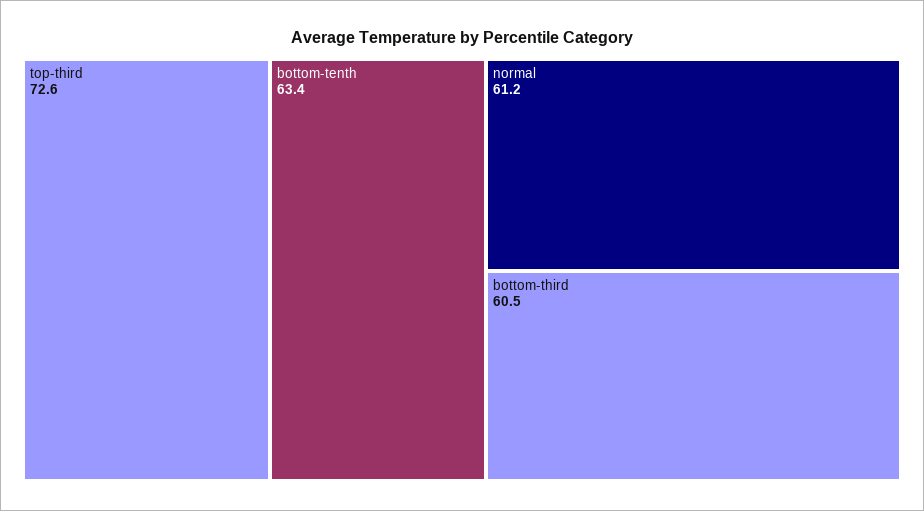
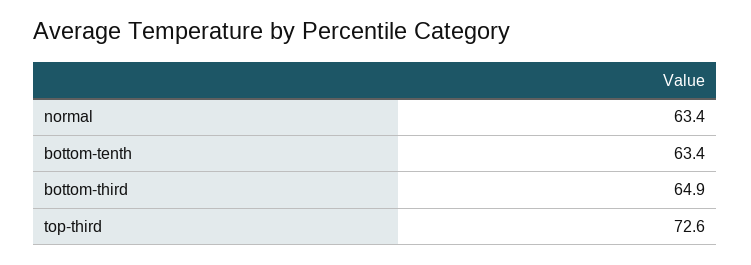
normal: 61.2 -> 63.4
bottom-third: 60.5 -> 64.9

